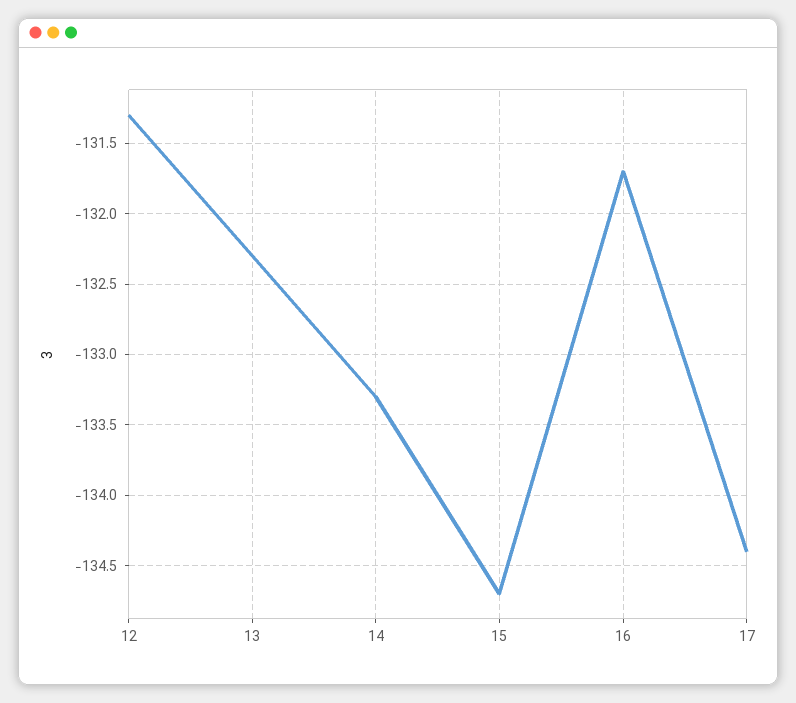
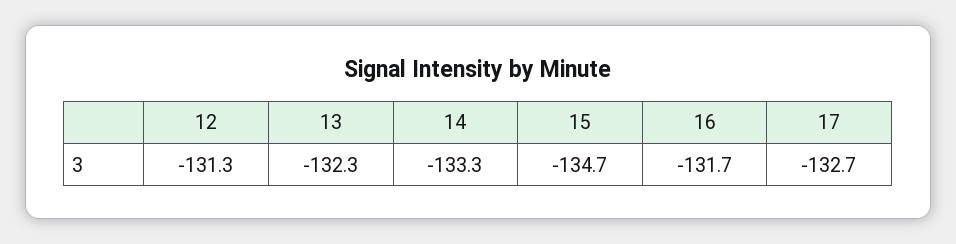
17: -134.4 -> -132.7

